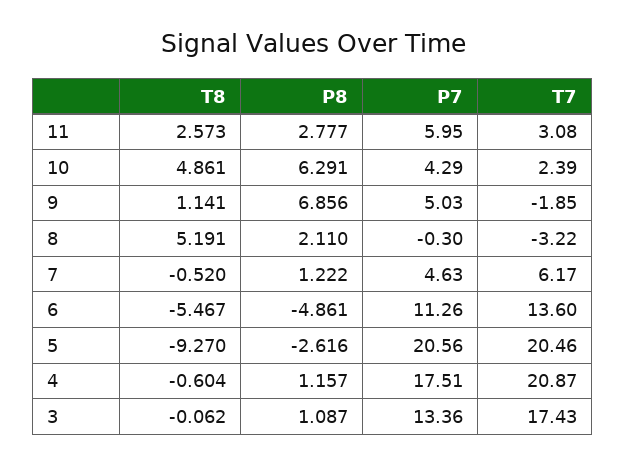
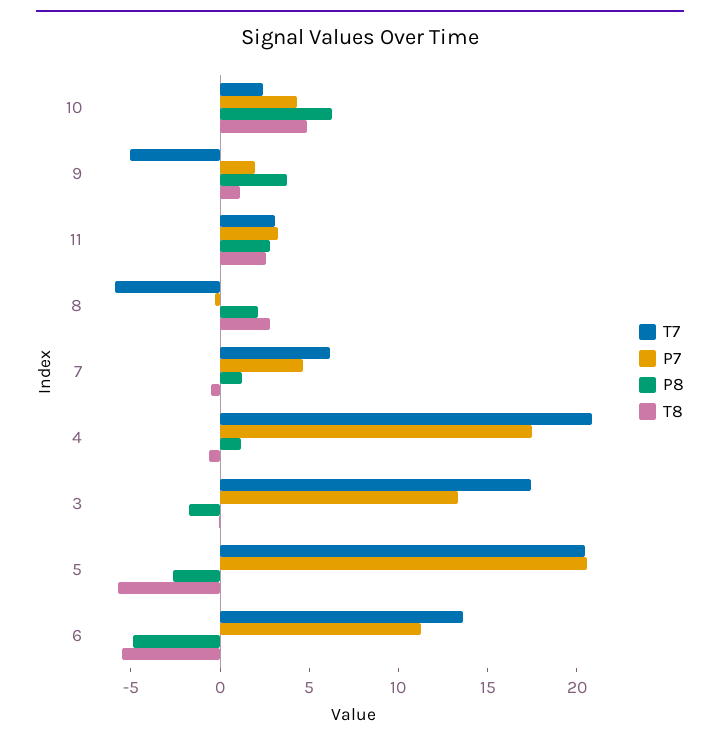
P7, 11: 5.95 -> 3
P8, 9: 6.856 -> 4
P7, 9: 5.03 -> 2
T7, 9: -1.85 -> -5
T8, 8: 5.191 -> 3
T7, 8: -3.22 -> -6
T8, 5: -9.27 -> -6
P8, 3: 1.087 -> -2

